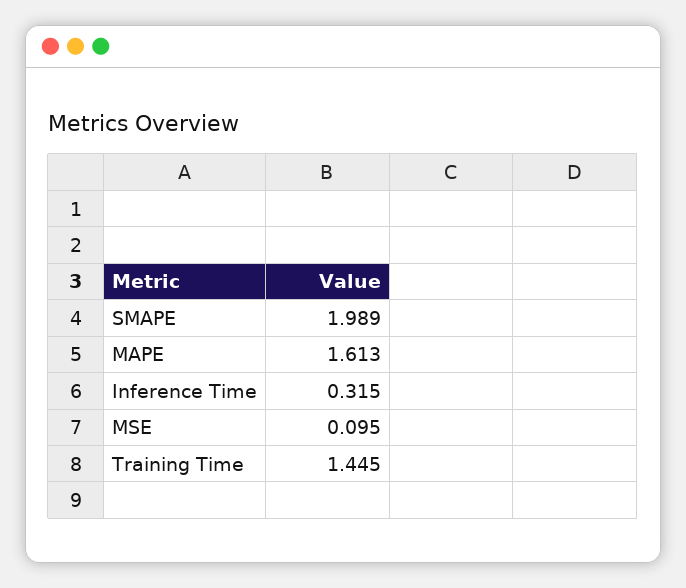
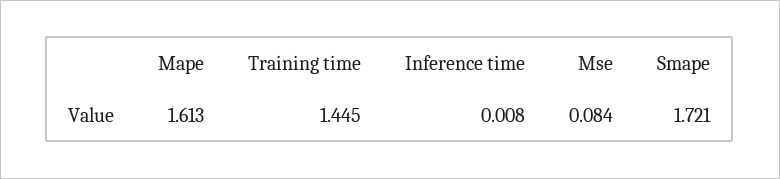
SMAPE: 1.989 -> 1.721
Inference Time: 0.315 -> 0.008
MSE: 0.095 -> 0.084

